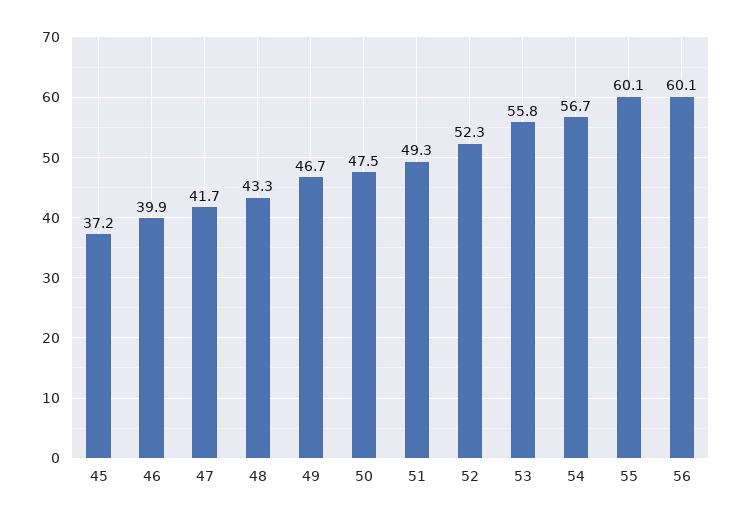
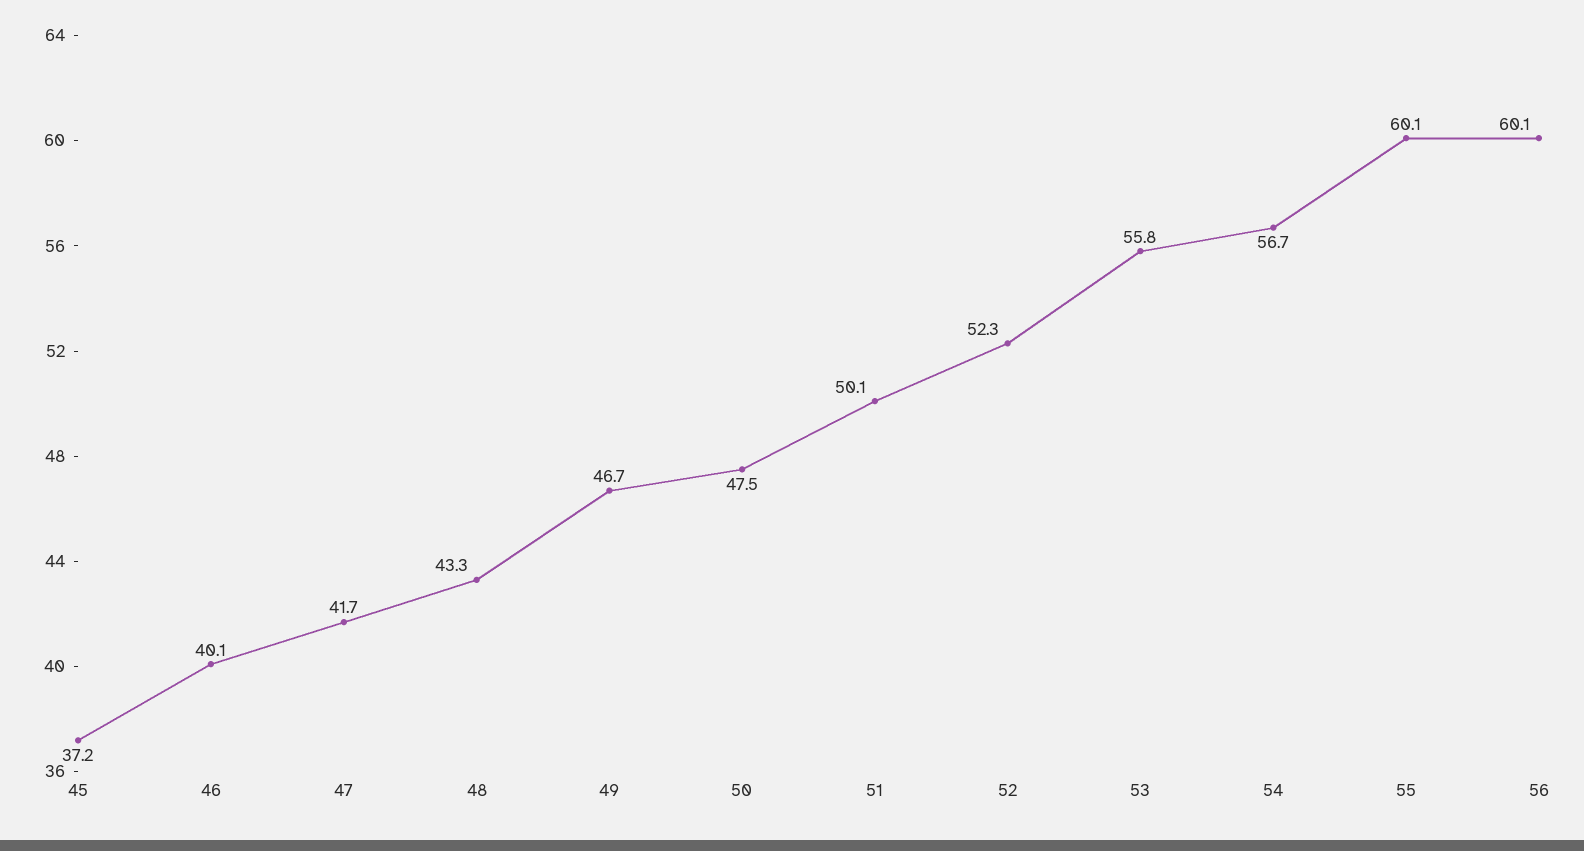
46: 39.9 -> 40.1
51: 49.3 -> 50.1

